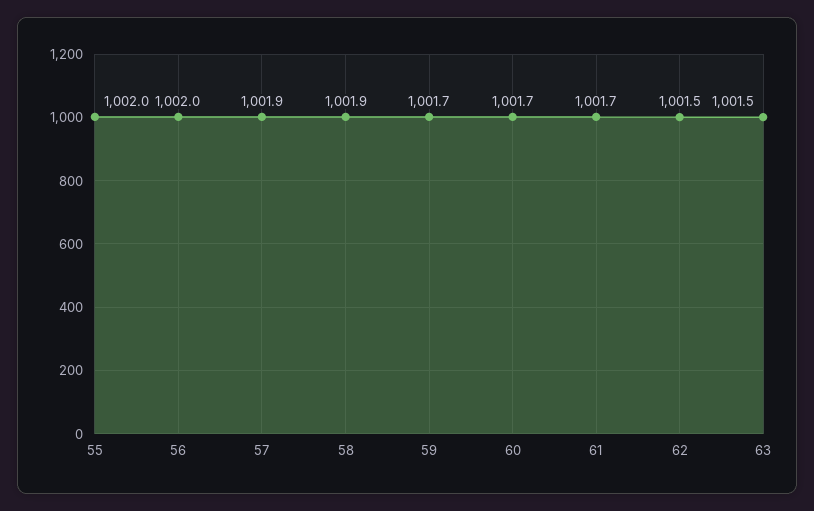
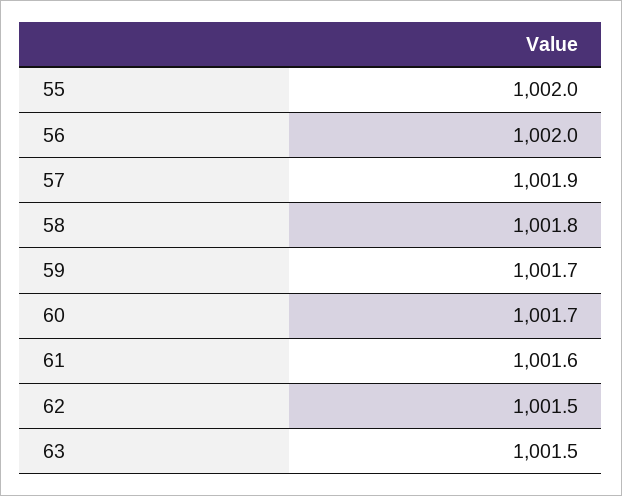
58: 1001.9 -> 1001.8
61: 1001.7 -> 1001.6

